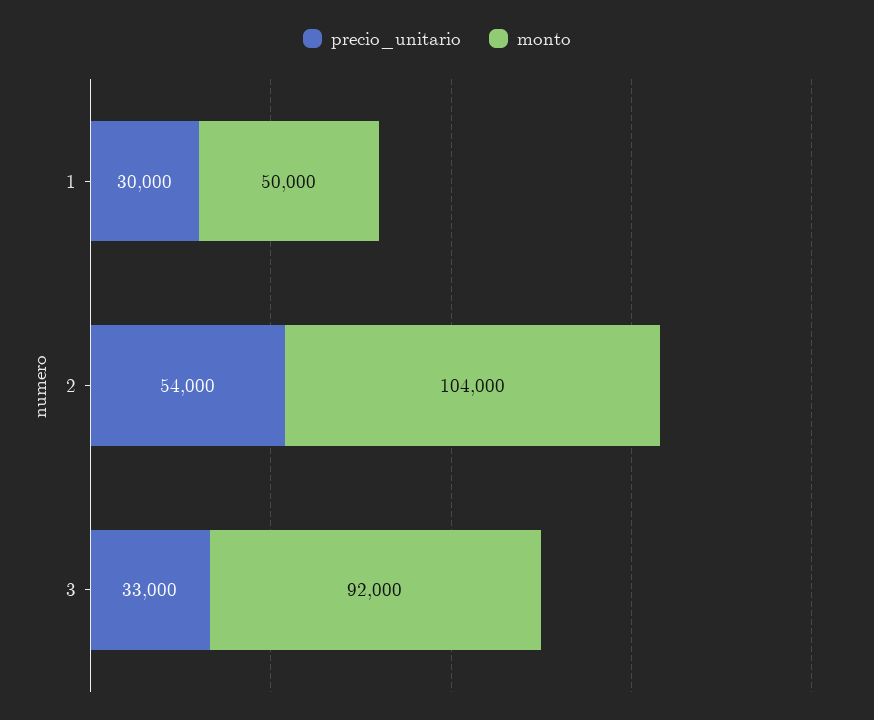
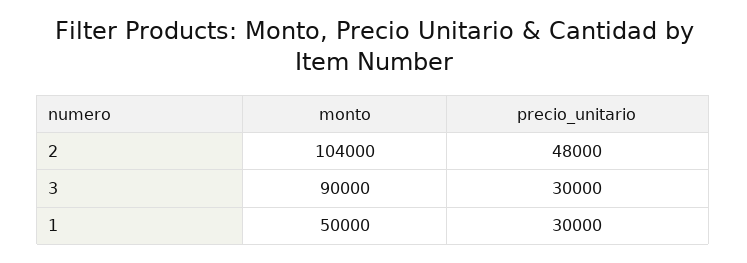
precio_unitario, 2: 54000 -> 48000
precio_unitario, 3: 33000 -> 30000
monto, 3: 92000 -> 90000

